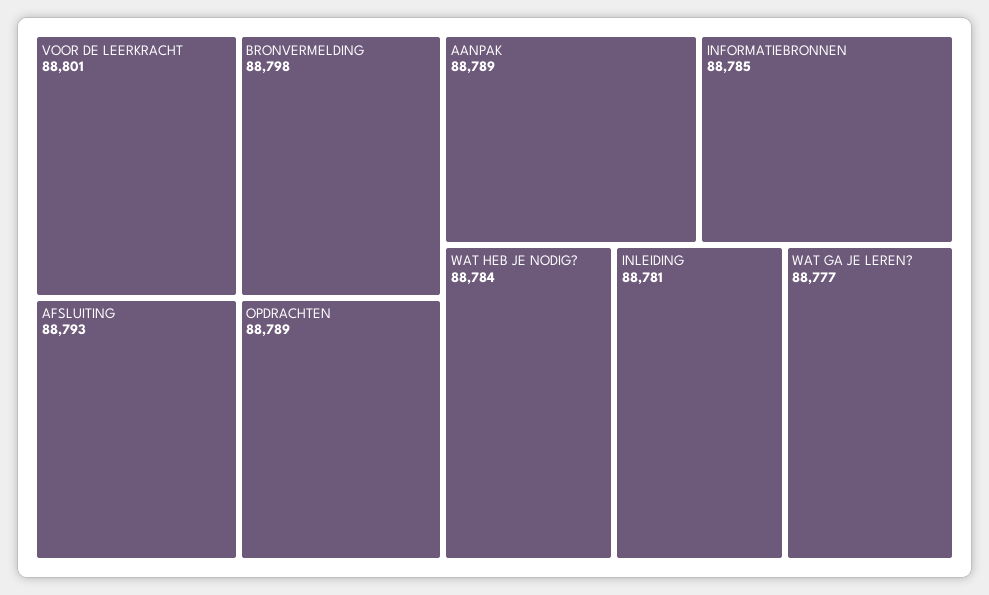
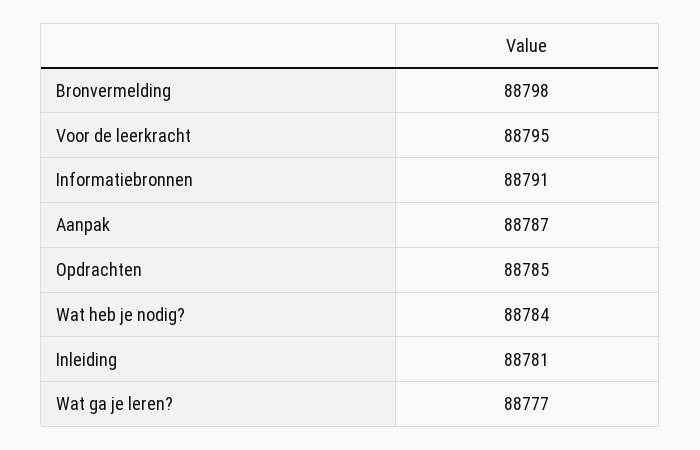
VOOR DE LEERKRACHT: 88801 -> 88795
AFSLUITING: 88793 -> none
OPDRACHTEN: 88789 -> 88785
AANPAK: 88789 -> 88787
INFORMATIEBRONNEN: 88785 -> 88791

